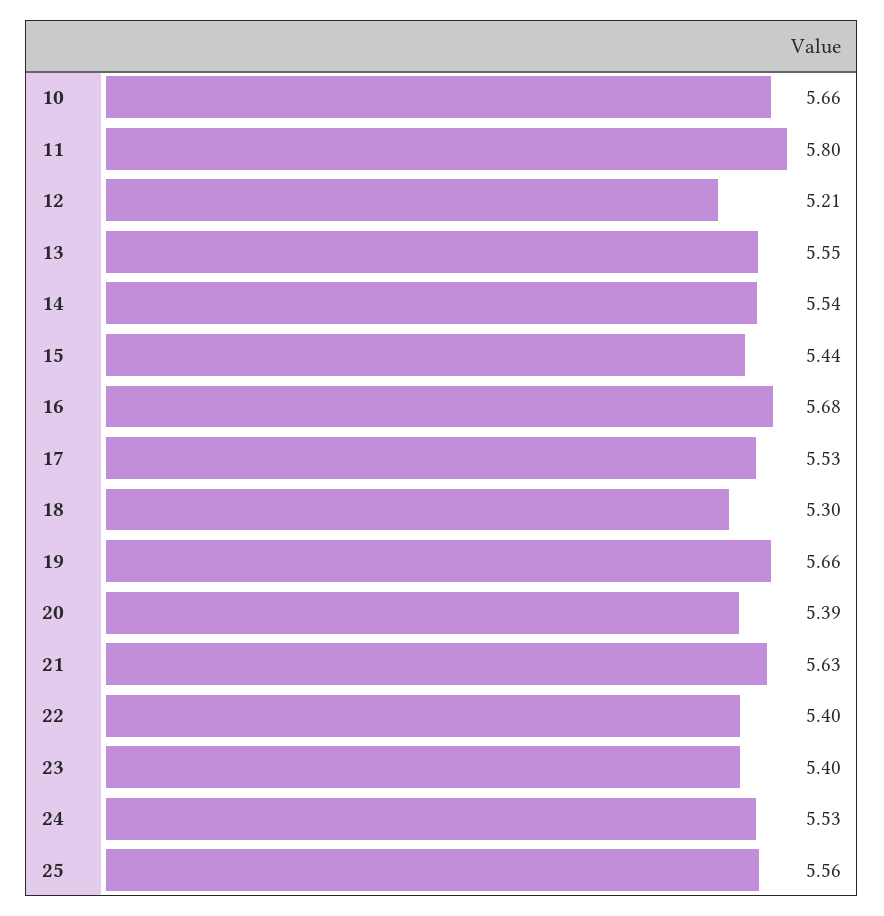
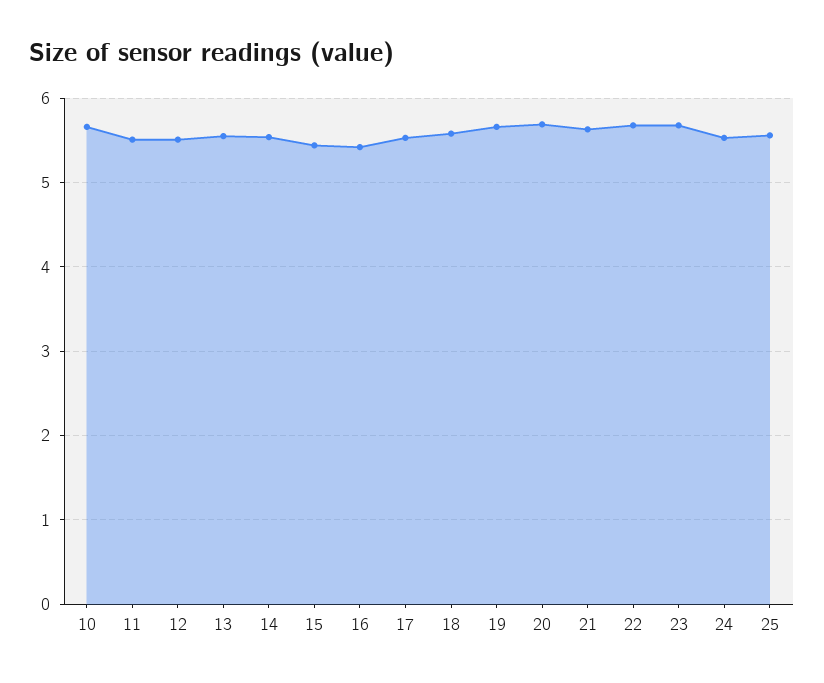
11: 5.8 -> 5.5
12: 5.21 -> 5.5
16: 5.68 -> 5.4
18: 5.3 -> 5.6
20: 5.39 -> 5.7
22: 5.4 -> 5.7
23: 5.4 -> 5.7

